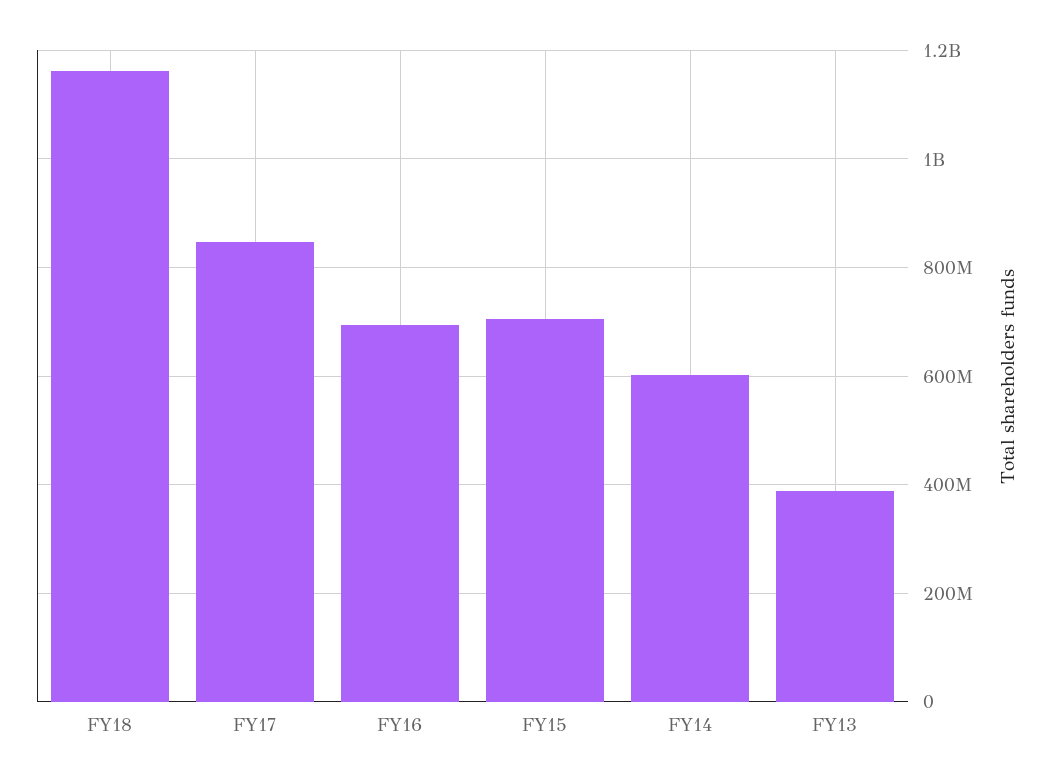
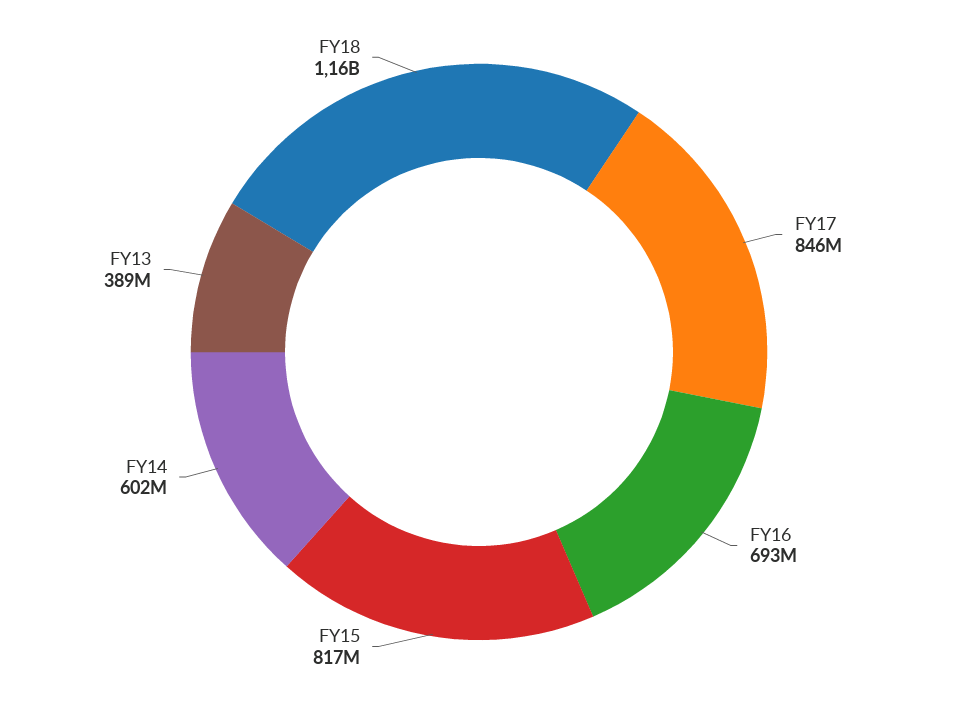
FY15: 700000000 -> 817000000

